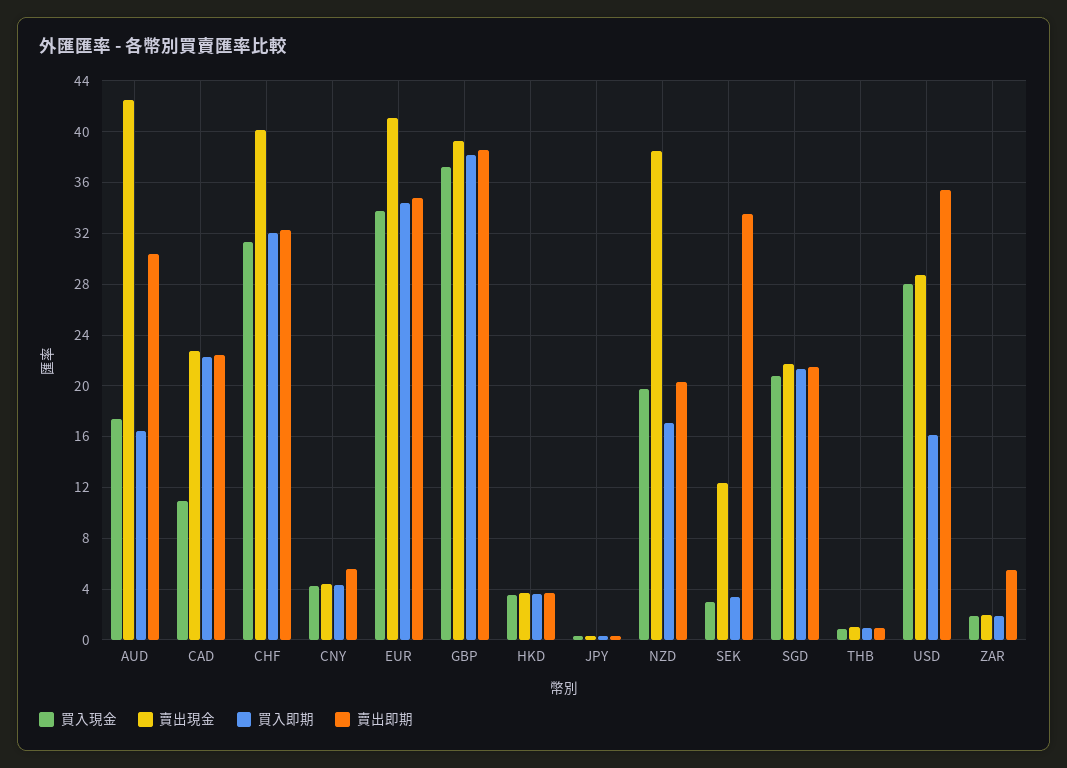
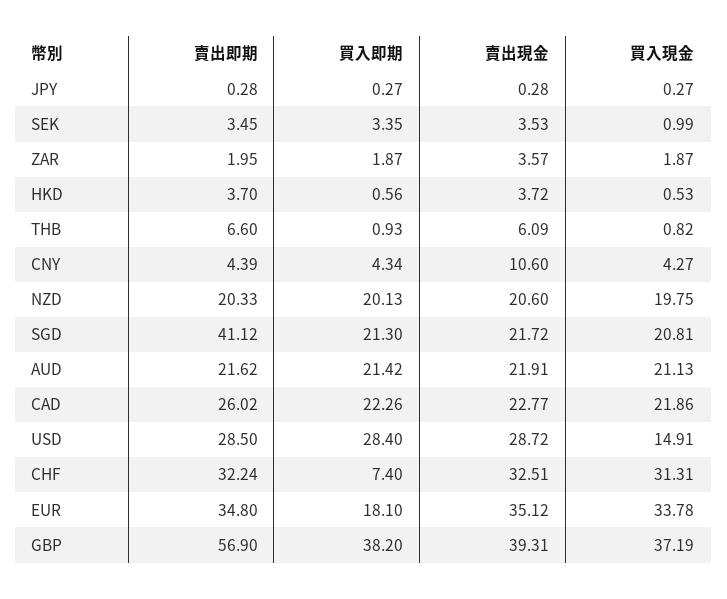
買入現金, AUD: 17.5 -> 21.13
賣出現金, AUD: 42.5 -> 21.91
買入即期, AUD: 16.5 -> 21.42
賣出即期, AUD: 30.5 -> 21.62
買入現金, CAD: 11 -> 21.86
賣出即期, CAD: 22.5 -> 26.02
賣出現金, CHF: 40 -> 32.51
買入即期, CHF: 32 -> 7.4
賣出現金, CNY: 4.5 -> 10.6
賣出即期, CNY: 5.5 -> 4.39
賣出現金, EUR: 41 -> 35.12
買入即期, EUR: 34.5 -> 18.1
賣出即期, GBP: 38.5 -> 56.9
買入現金, HKD: 3.5 -> 0.53
買入即期, HKD: 3.5 -> 0.56
賣出現金, NZD: 38.5 -> 20.6
買入即期, NZD: 17 -> 20.13
買入現金, SEK: 3 -> 0.99
賣出現金, SEK: 12.5 -> 3.53
賣出即期, SEK: 33.5 -> 3.45
賣出即期, SGD: 21.5 -> 41.12
賣出現金, THB: 1 -> 6.09
賣出即期, THB: 1 -> 6.6
買入現金, USD: 28 -> 14.91
買入即期, USD: 16 -> 28.4
賣出即期, USD: 35.5 -> 28.5
賣出現金, ZAR: 2 -> 3.57
賣出即期, ZAR: 5.5 -> 1.95

